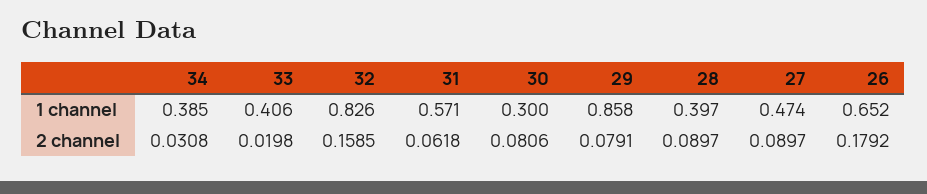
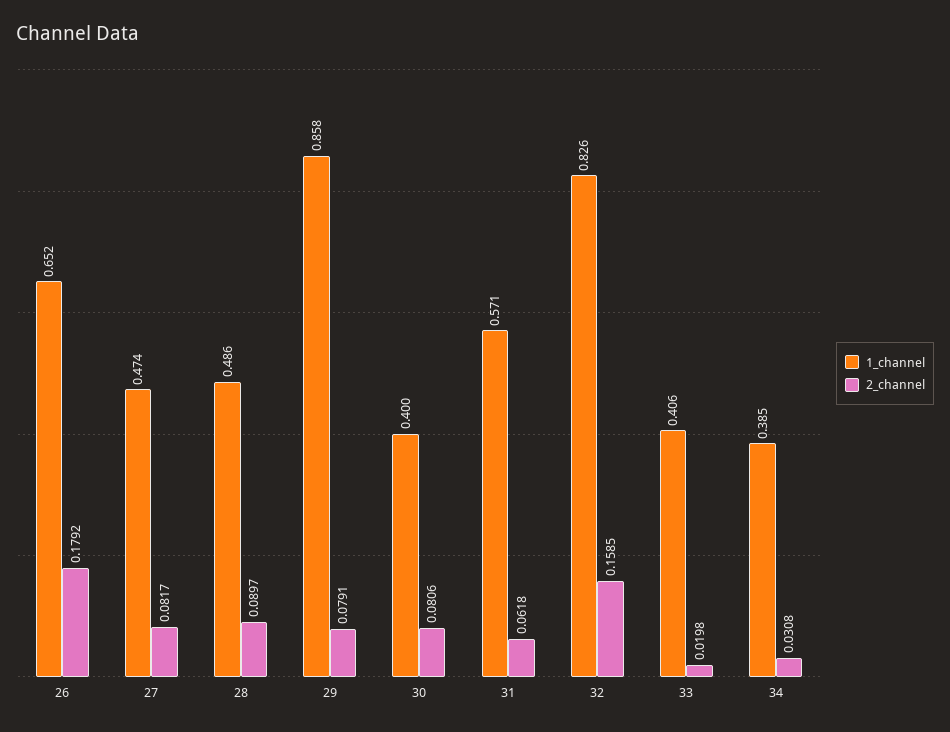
1 channel, 30: 0.3 -> 0.4
1 channel, 28: 0.397 -> 0.486
2 channel, 27: 0.0897 -> 0.0817

